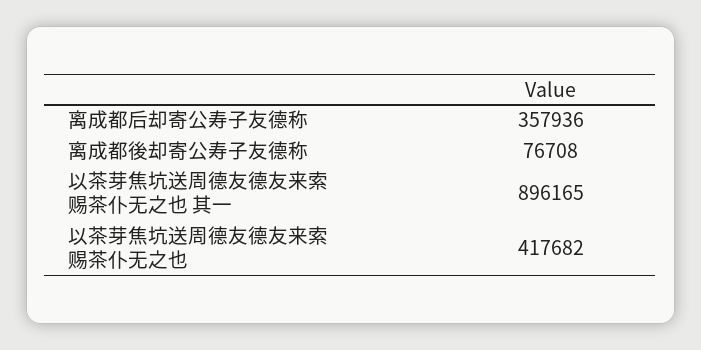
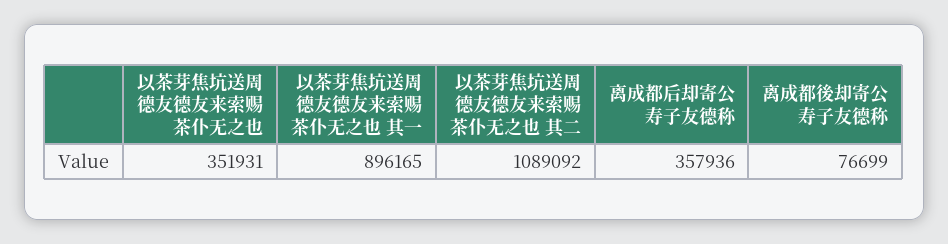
离成都後却寄公寿子友德称: 76708 -> 76699
以茶芽焦坑送周德友德友来索赐茶仆无之也: 417682 -> 351931
以茶芽焦坑送周德友德友来索赐茶仆无之也 其二: none -> 1089092

